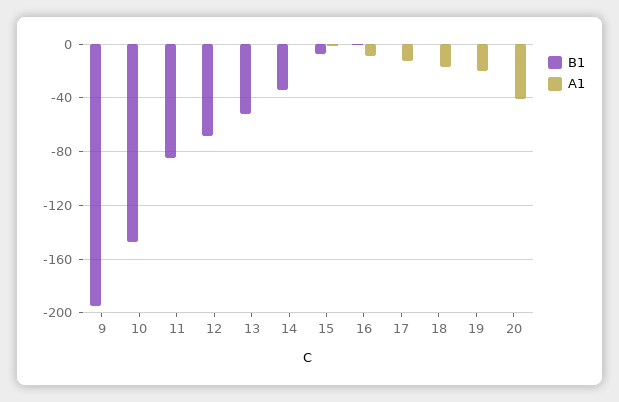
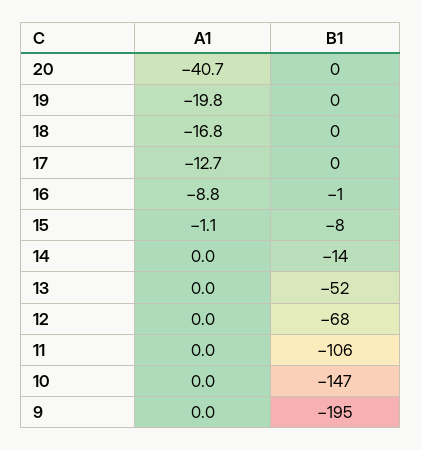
B1, 11: -85 -> -106
B1, 14: -35 -> -14

